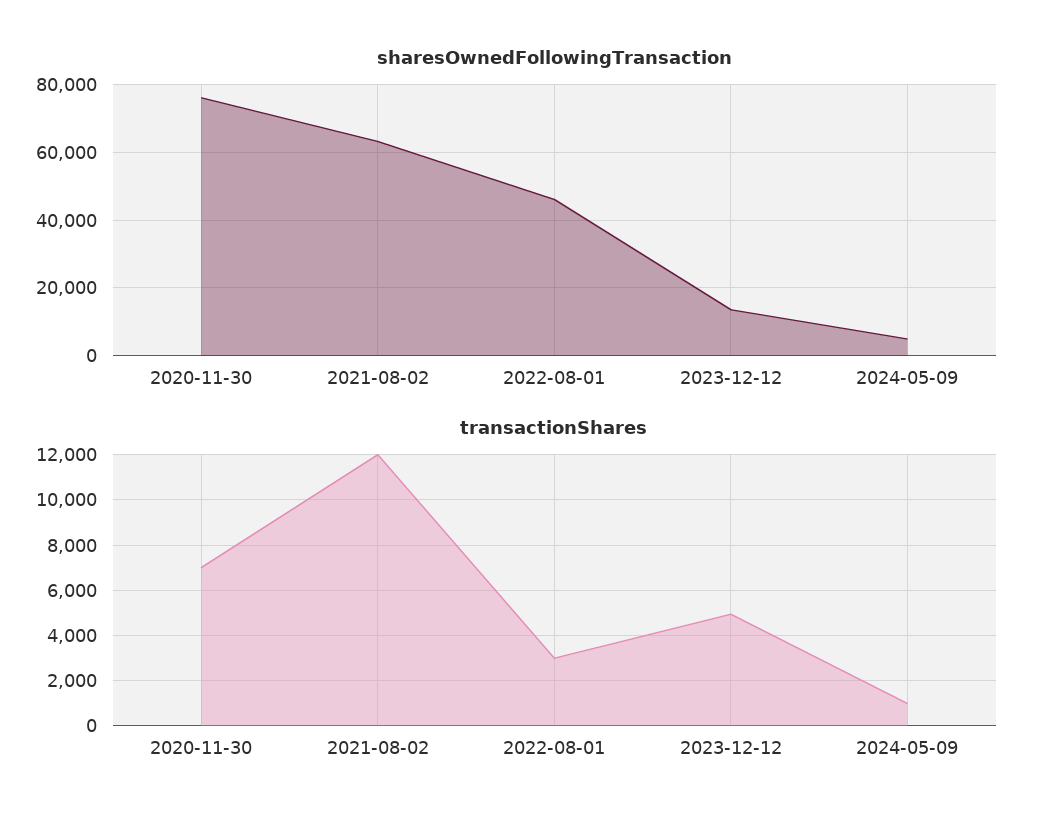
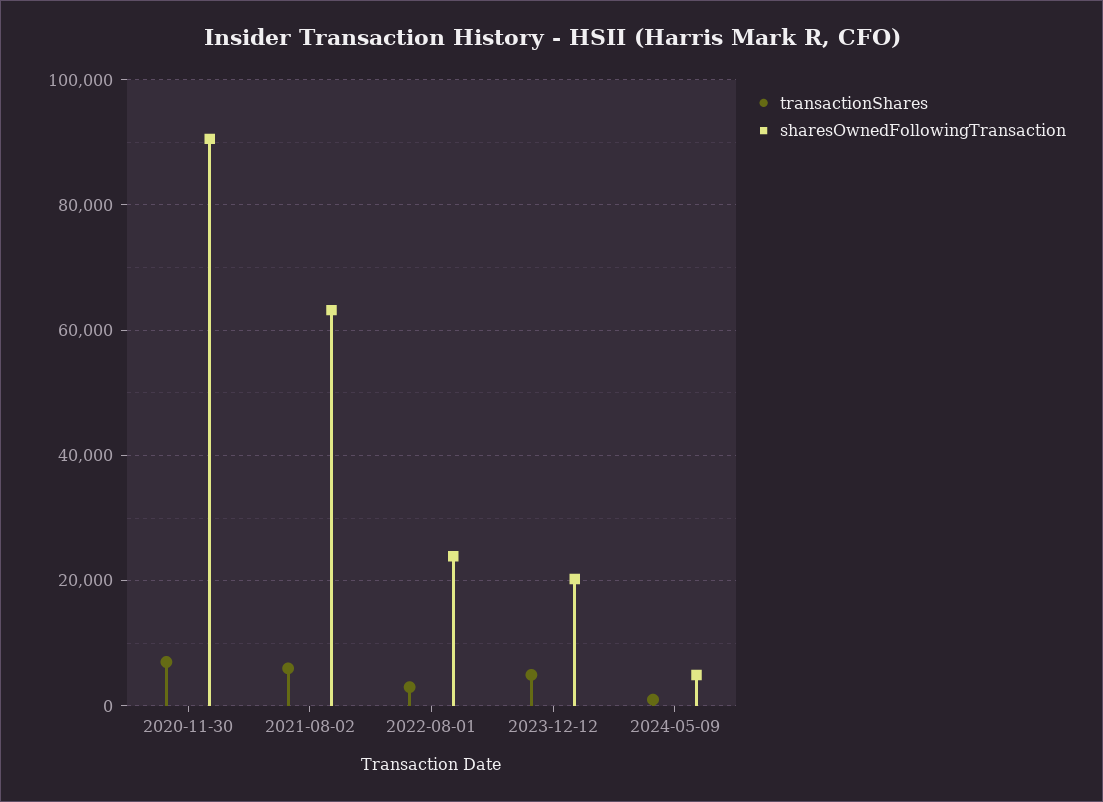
sharesOwnedFollowingTransaction, 2020-11-30: 76000 -> 90000
sharesOwnedFollowingTransaction, 2022-08-01: 46000 -> 24000
sharesOwnedFollowingTransaction, 2023-12-12: 14000 -> 20000
transactionShares, 2021-08-02: 12000 -> 6000

